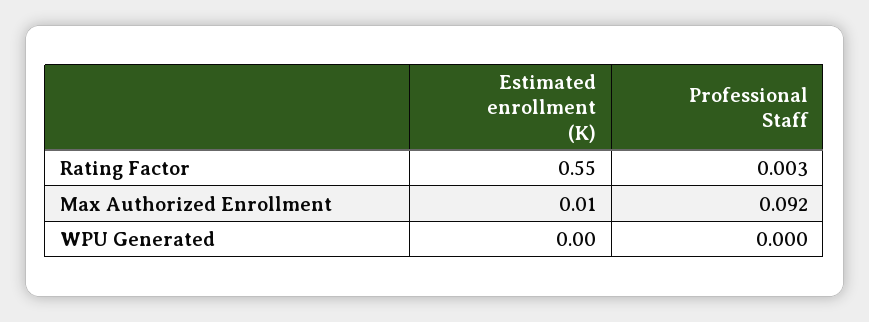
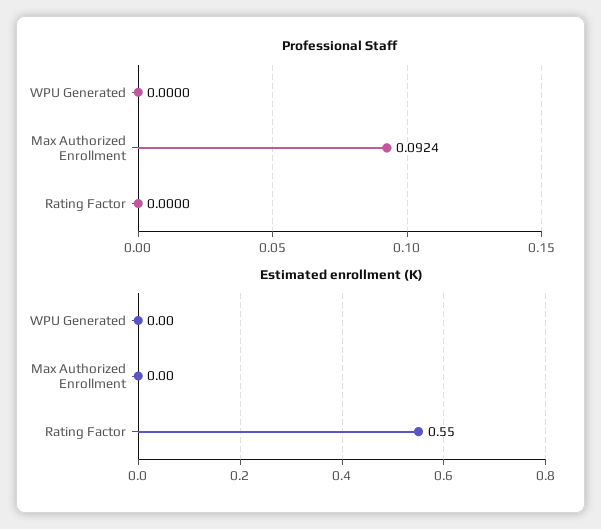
Professional Staff, Rating Factor: 0.003 -> 0
Estimated enrollment (K), Max Authorized Enrollment: 0.01 -> 0

